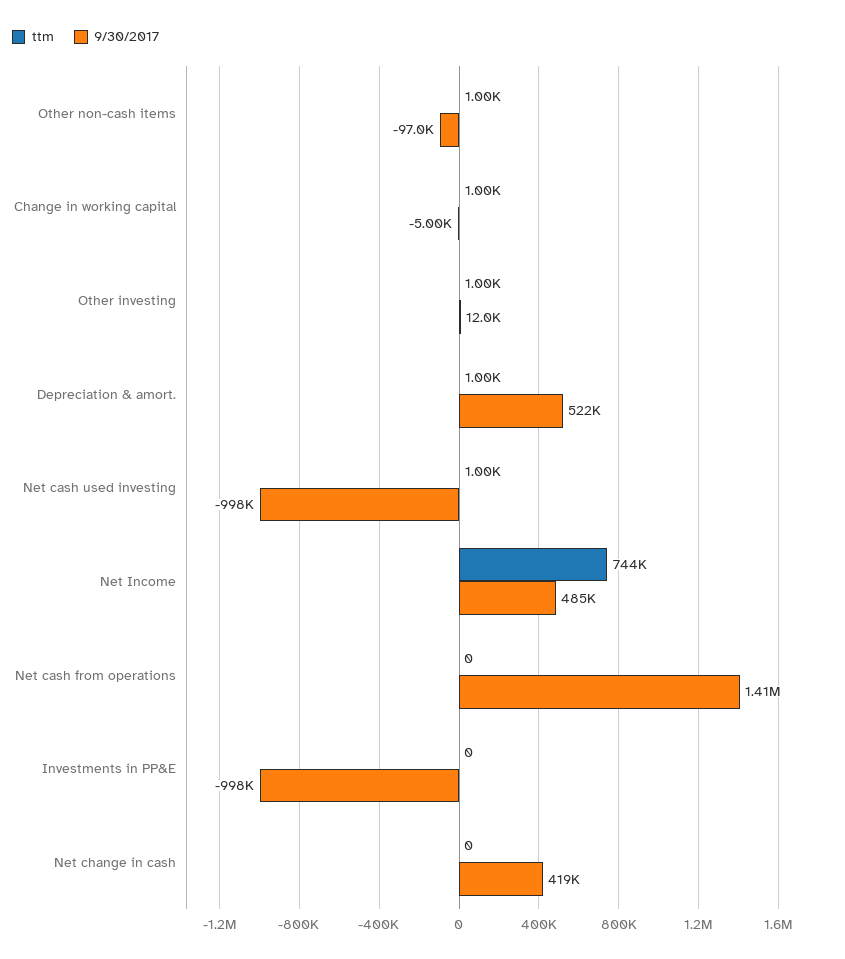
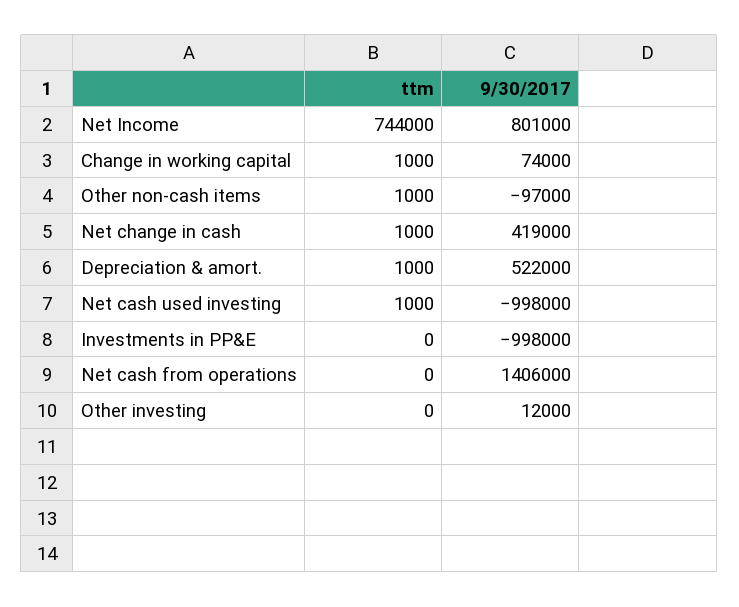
9/30/2017, Change in working capital: -5000 -> 74000
ttm, Other investing: 1000 -> 0
9/30/2017, Net Income: 485000 -> 801000
ttm, Net change in cash: 0 -> 1000

